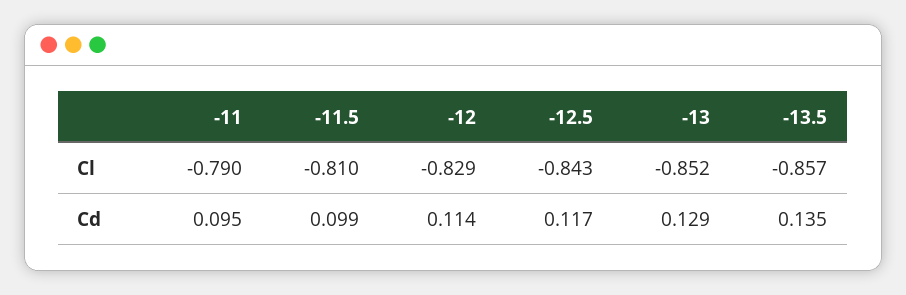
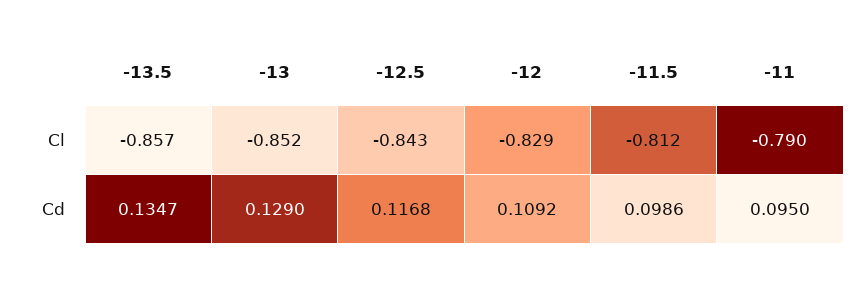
-11.5, Cl: -0.81 -> -0.812
-12, Cd: 0.114 -> 0.1092

